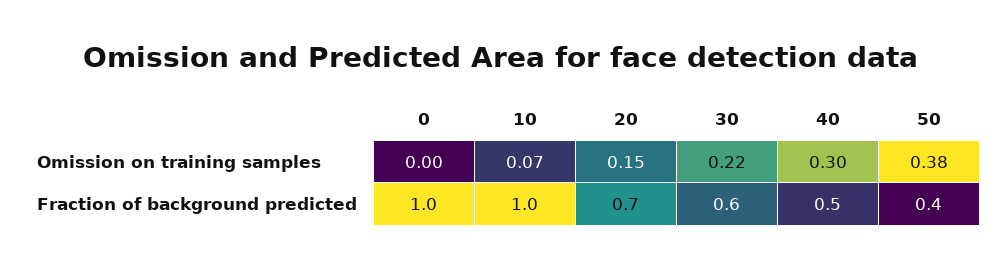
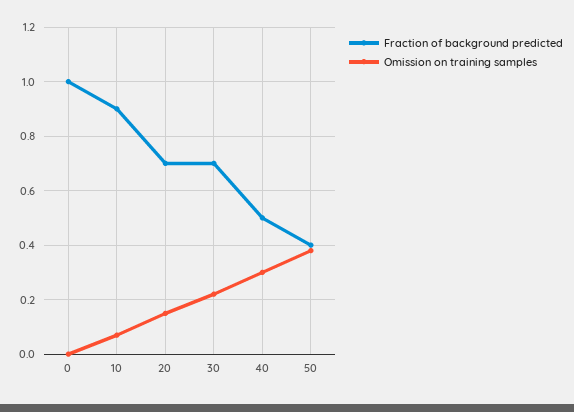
Fraction of background predicted, 10: 1 -> 0.9
Fraction of background predicted, 30: 0.6 -> 0.7

